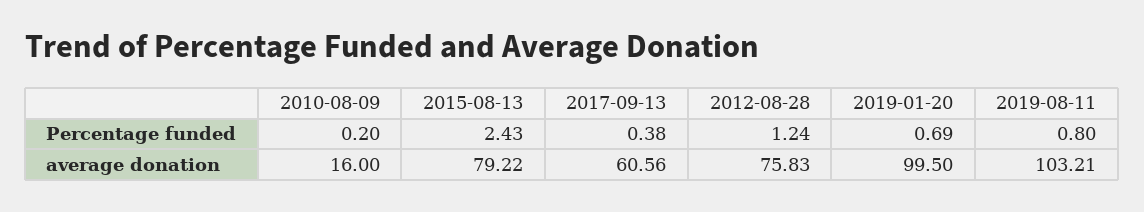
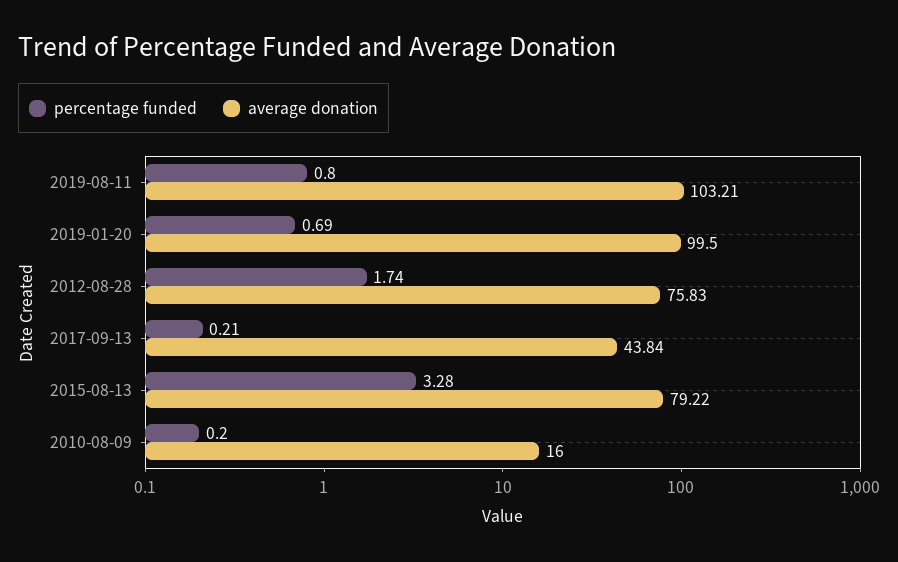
Percentage funded, 2015-08-13: 2.43 -> 3.28
Percentage funded, 2017-09-13: 0.38 -> 0.21
Percentage funded, 2012-08-28: 1.24 -> 1.74
average donation, 2017-09-13: 60.56 -> 43.84

